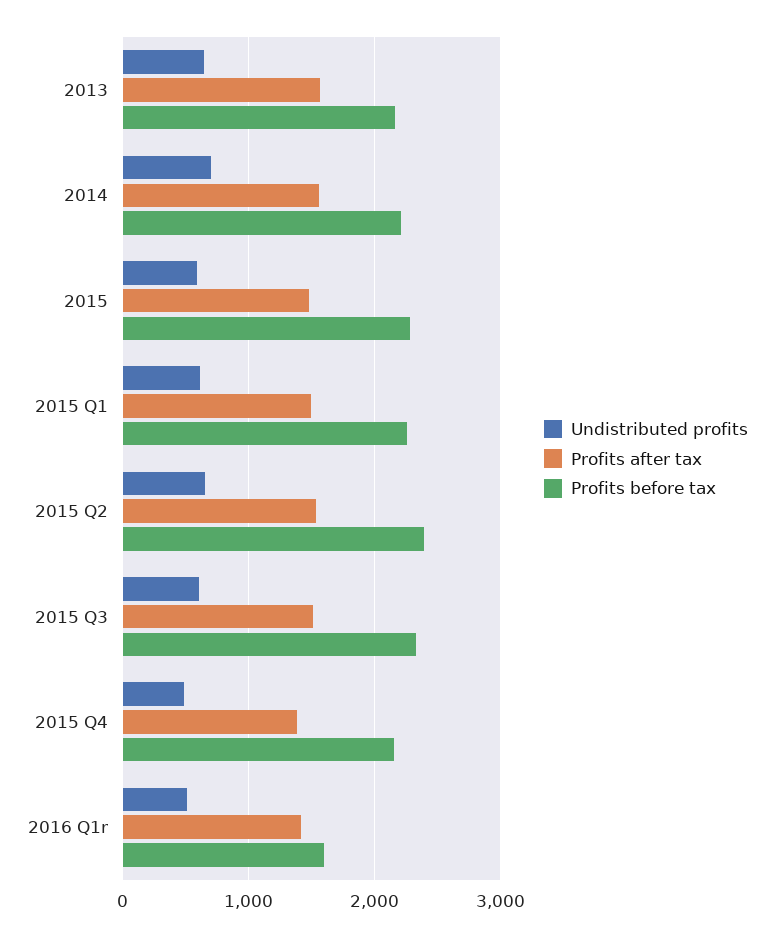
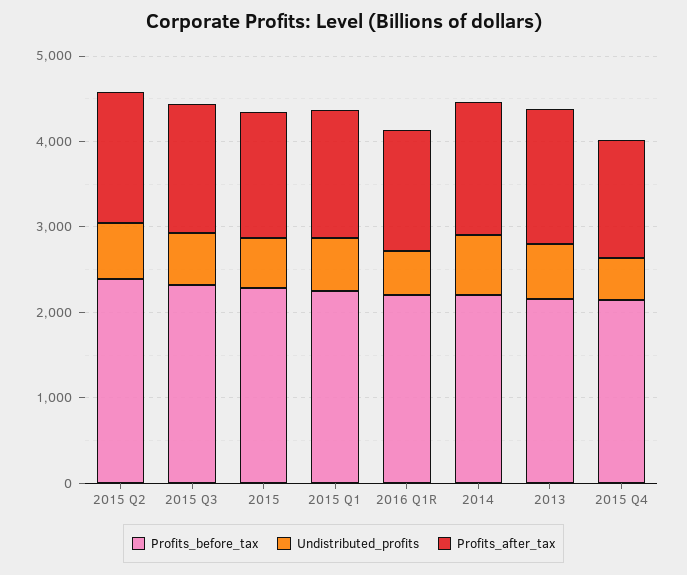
Profits before tax, 2016 Q1r: 1600 -> 2200

